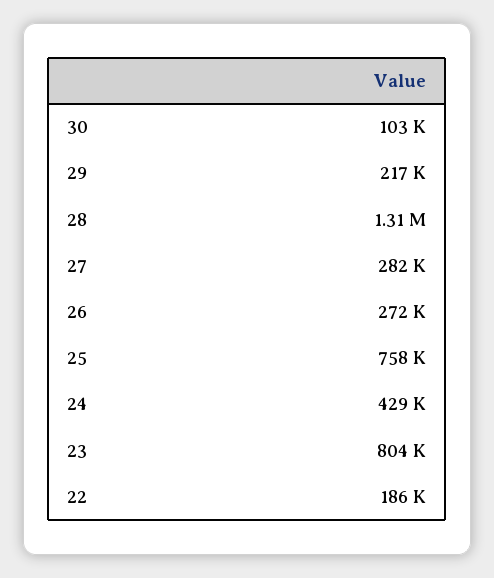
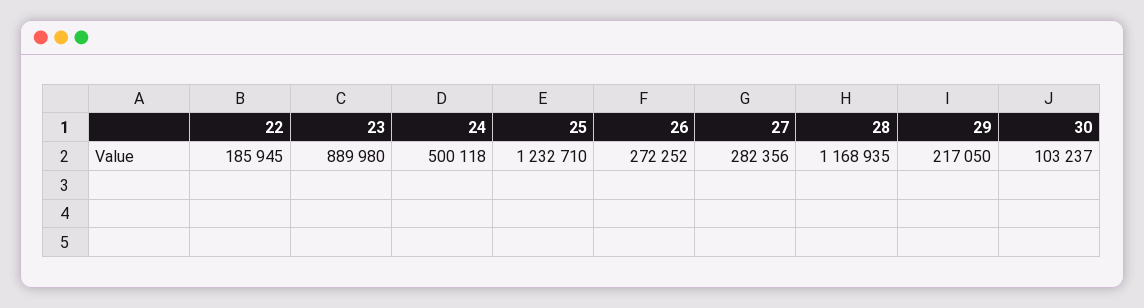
28: 1310000 -> 1168935
25: 758000 -> 1232710
24: 429000 -> 500118
23: 804000 -> 889980

